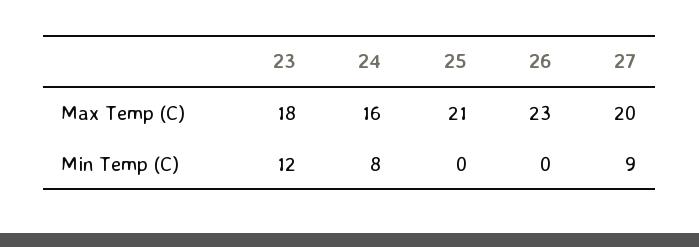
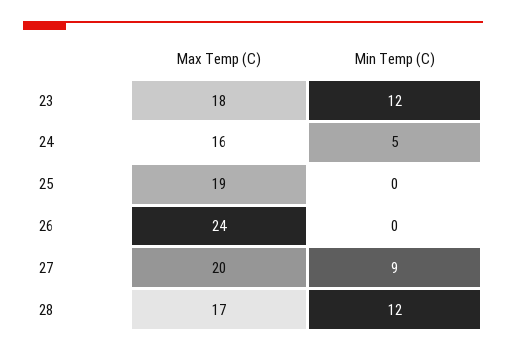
25, Max Temp (C): 21 -> 19
26, Max Temp (C): 23 -> 24
24, Min Temp (C): 8 -> 5
28, Max Temp (C): none -> 17
28, Min Temp (C): none -> 12

